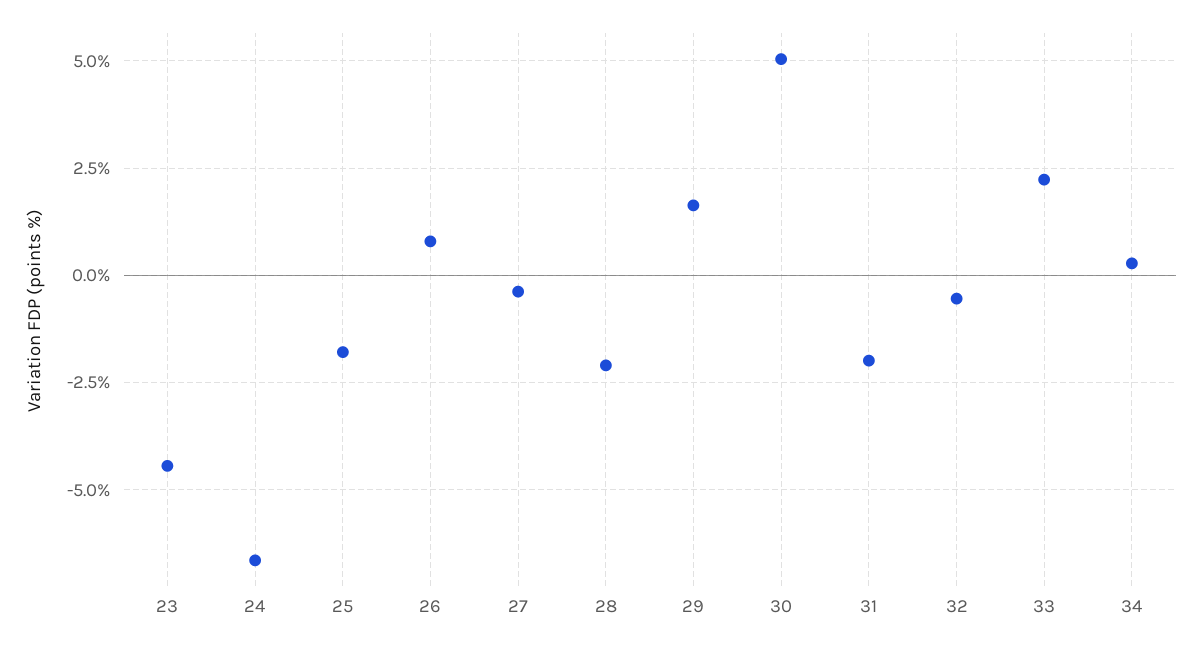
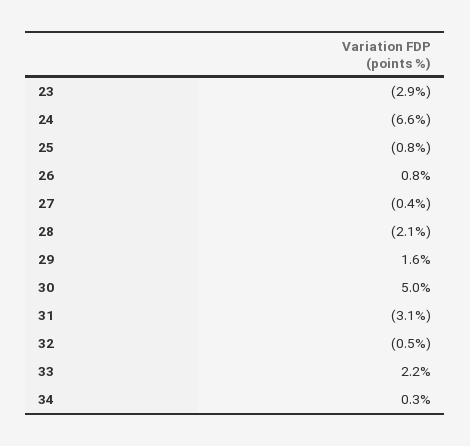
23: -4.5 -> -2.9
25: -1.75 -> -0.8
31: -2 -> -3.1

